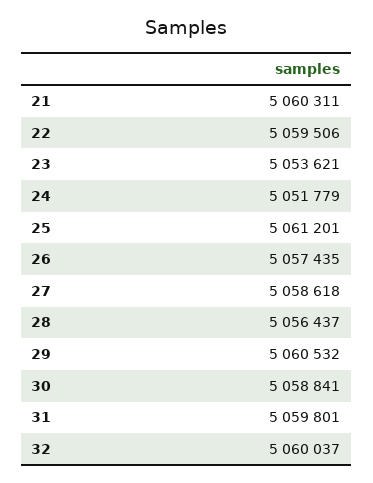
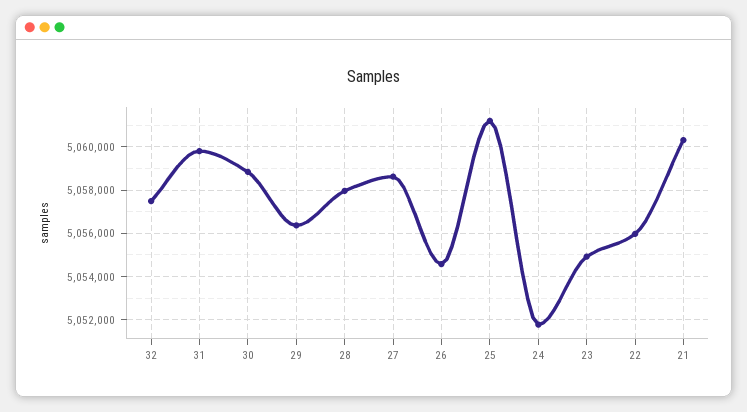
22: 5059506 -> 5056000
23: 5053621 -> 5055000
26: 5057435 -> 5054500
28: 5056437 -> 5058000
29: 5060532 -> 5056500
32: 5060037 -> 5057500

